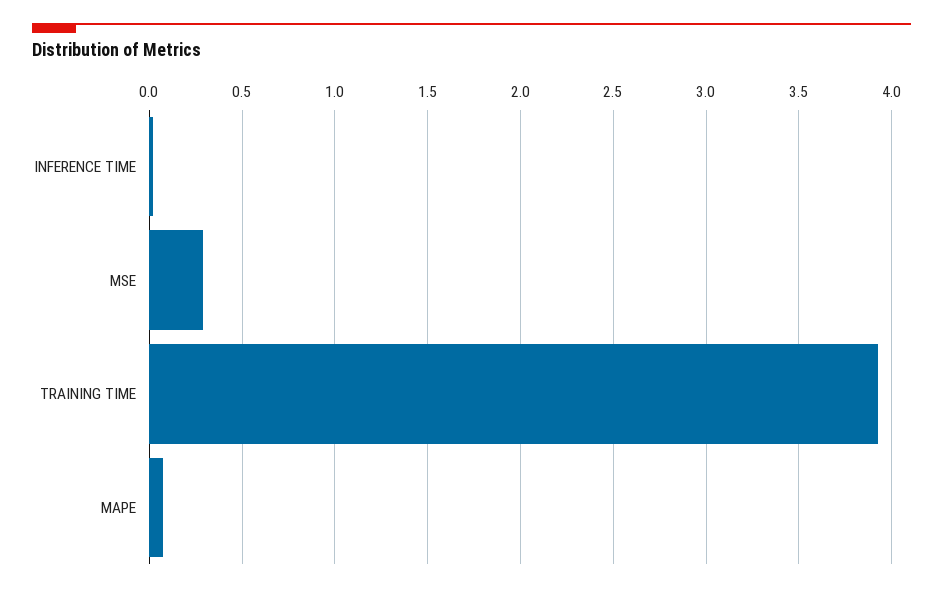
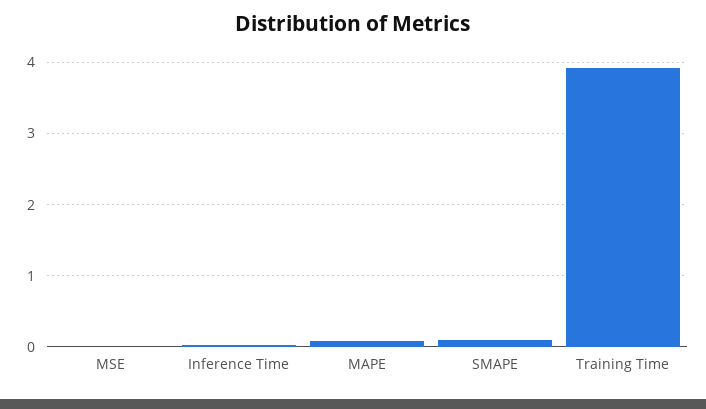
MSE: 0.3 -> 0
SMAPE: none -> 0.1

